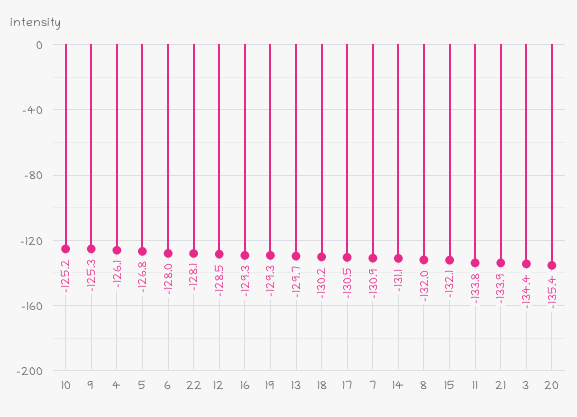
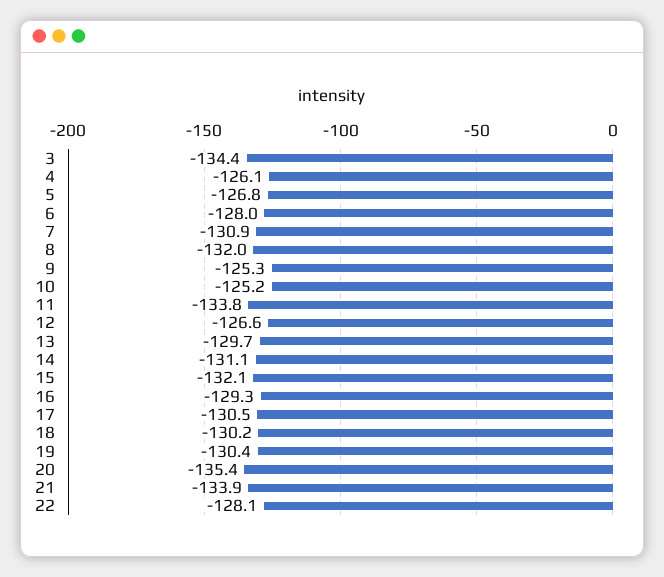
12: -128.5 -> -126.6
19: -129.3 -> -130.4

